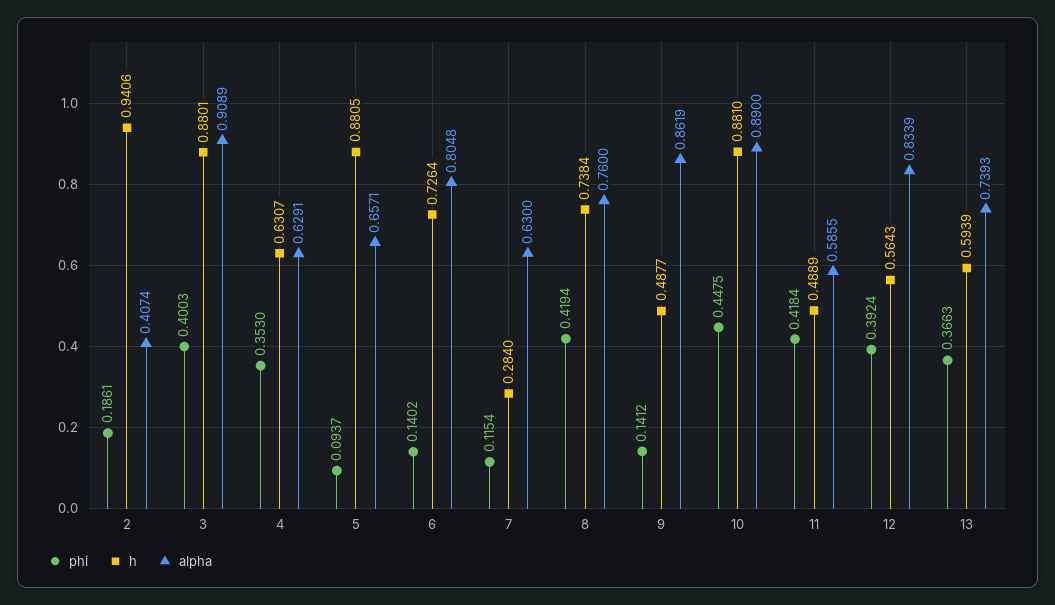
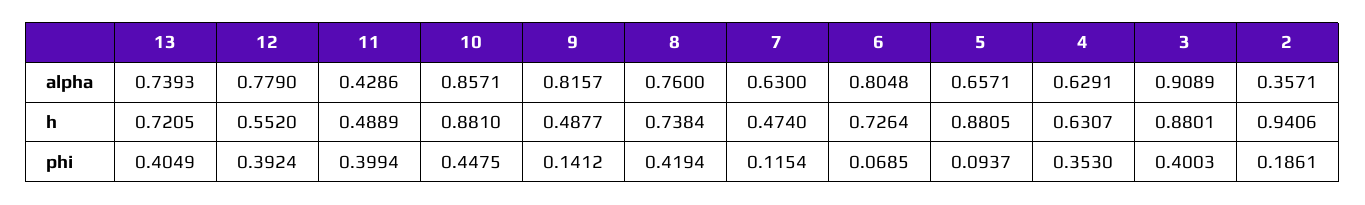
alpha, 2: 0.4074 -> 0.3571
phi, 6: 0.1402 -> 0.0685
h, 7: 0.284 -> 0.474
alpha, 9: 0.8619 -> 0.8157
alpha, 10: 0.89 -> 0.8571
phi, 11: 0.4184 -> 0.3994
alpha, 11: 0.5855 -> 0.4286
h, 12: 0.5643 -> 0.552
alpha, 12: 0.8339 -> 0.779
phi, 13: 0.3663 -> 0.4049
h, 13: 0.5939 -> 0.7205

